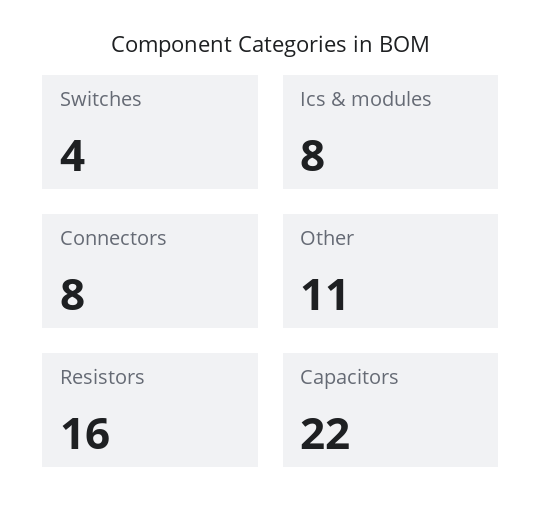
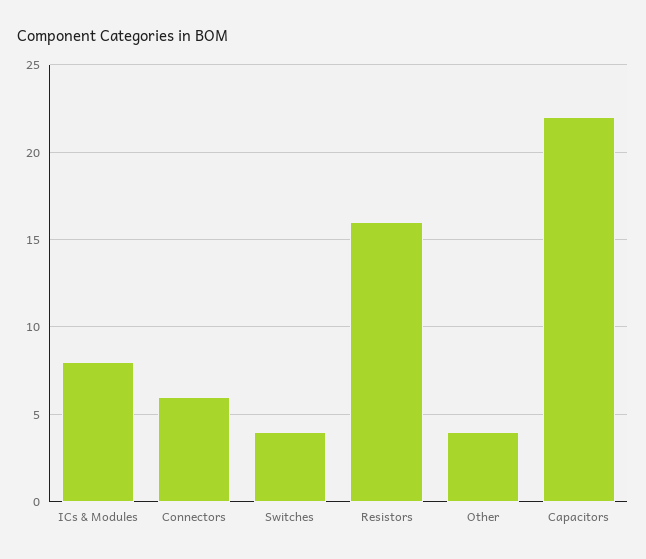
Connectors: 8 -> 6
Other: 11 -> 4

